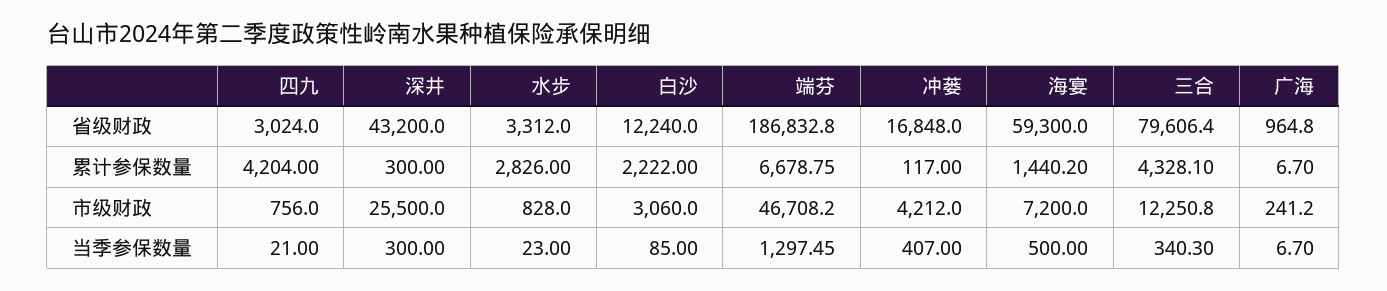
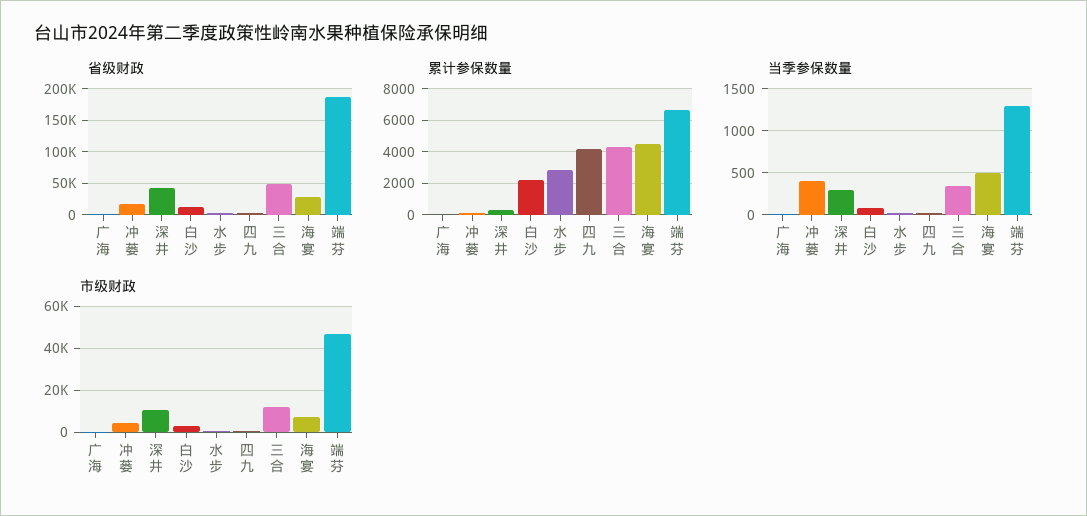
省级财政, 海宴: 59300 -> 30000
省级财政, 三合: 79606.4 -> 50000
累计参保数量, 海宴: 1440.2 -> 4500
市级财政, 深井: 25500 -> 10000

